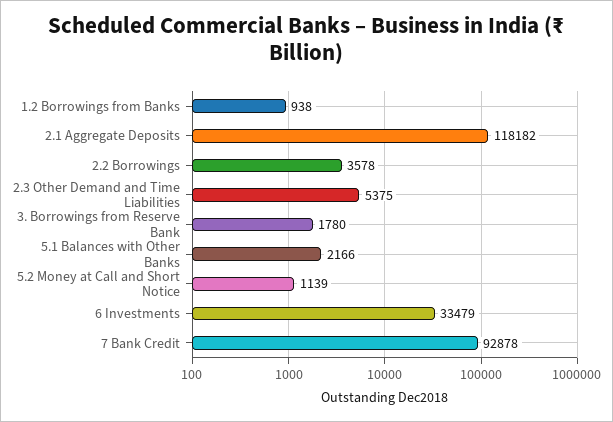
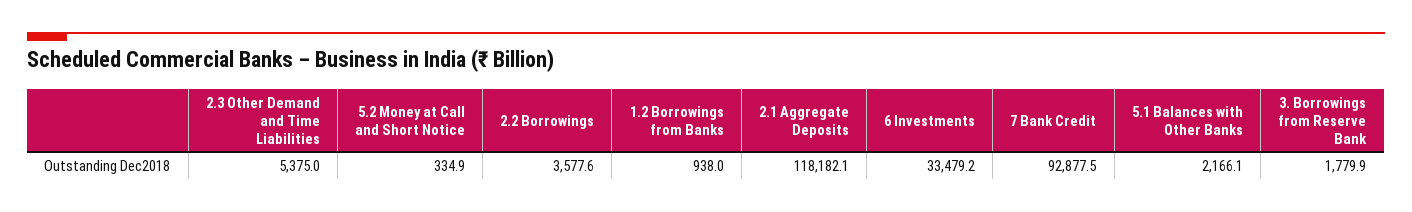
5.2 Money at Call and Short Notice: 1139 -> 334.9

